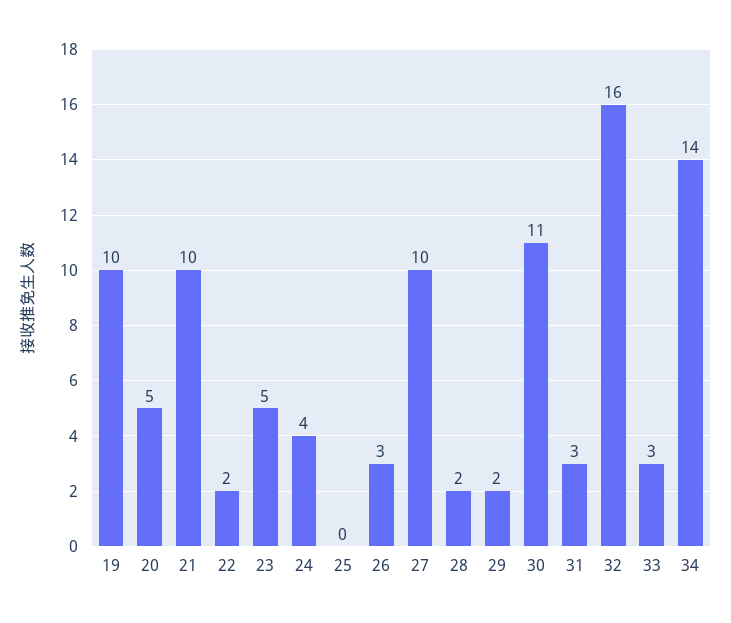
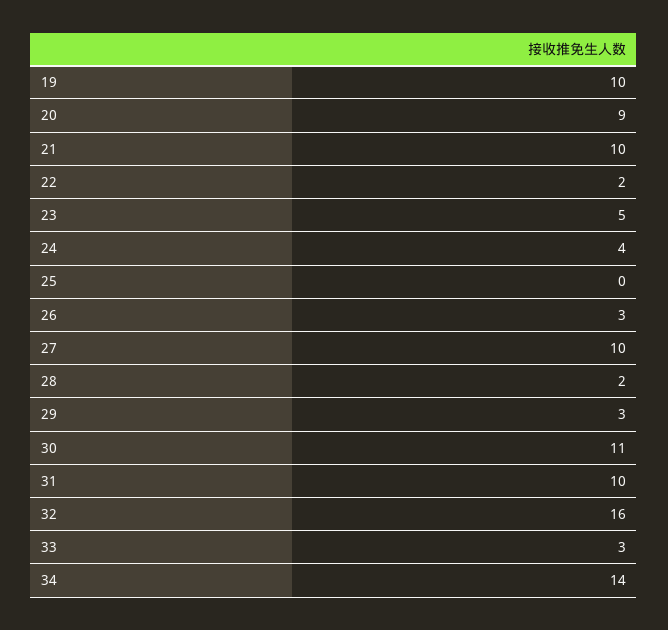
20: 5 -> 9
29: 2 -> 3
31: 3 -> 10

